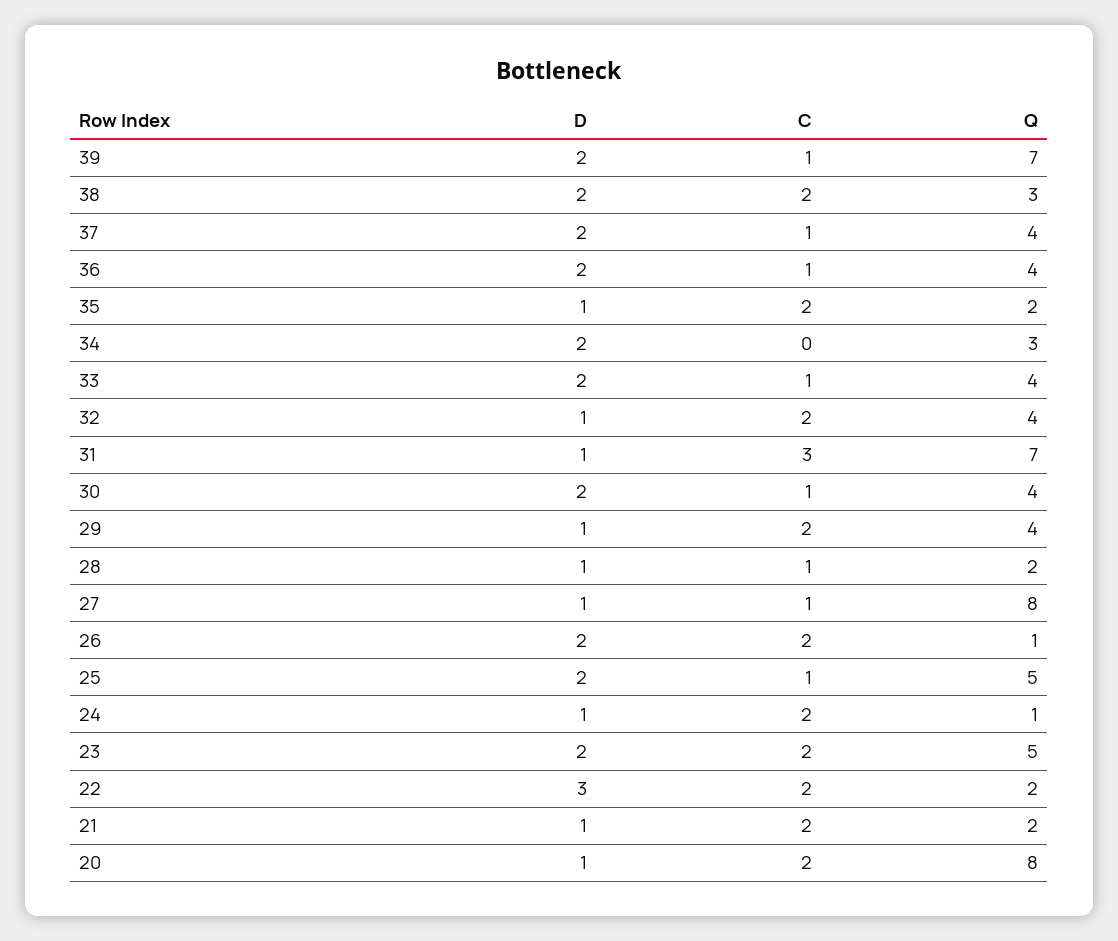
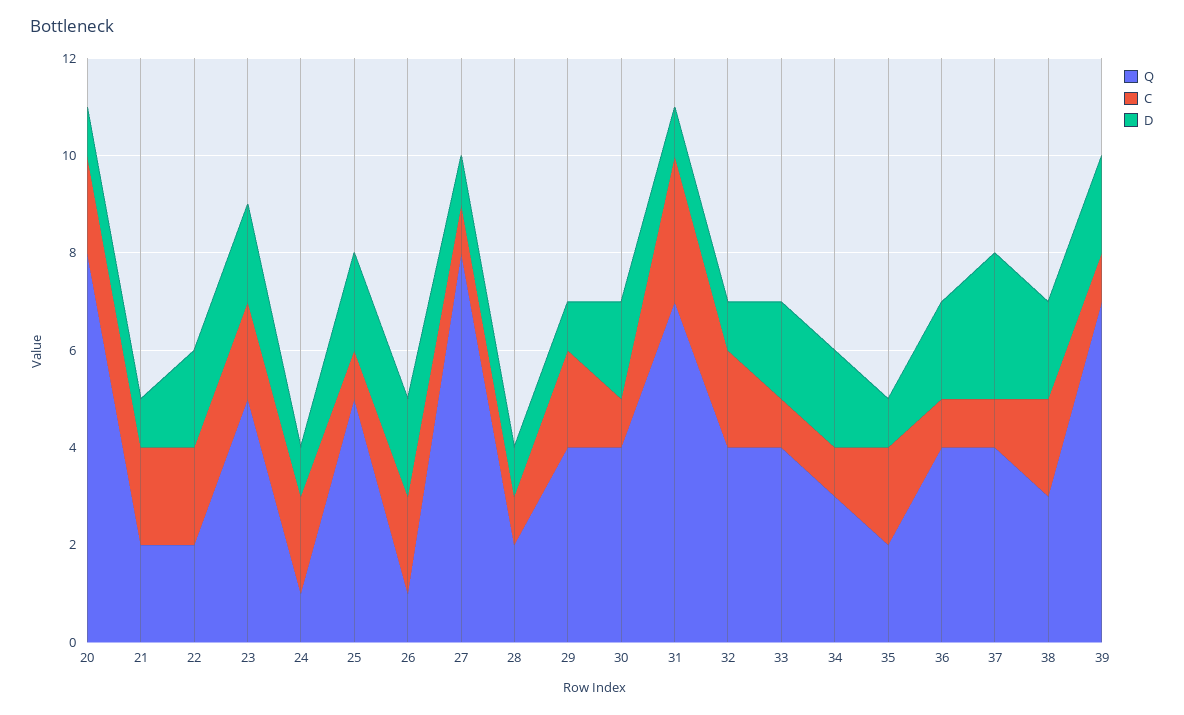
D, 37: 2 -> 3
C, 34: 0 -> 1
D, 22: 3 -> 2

